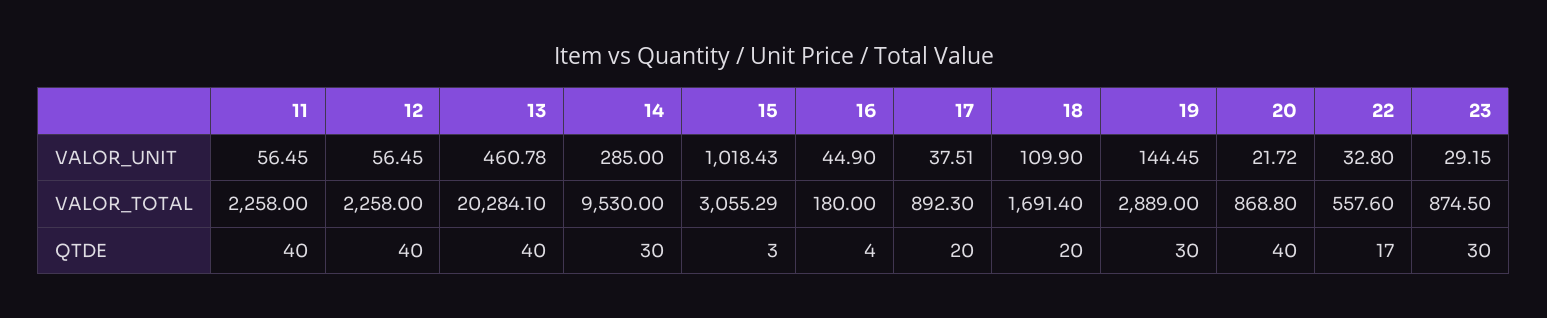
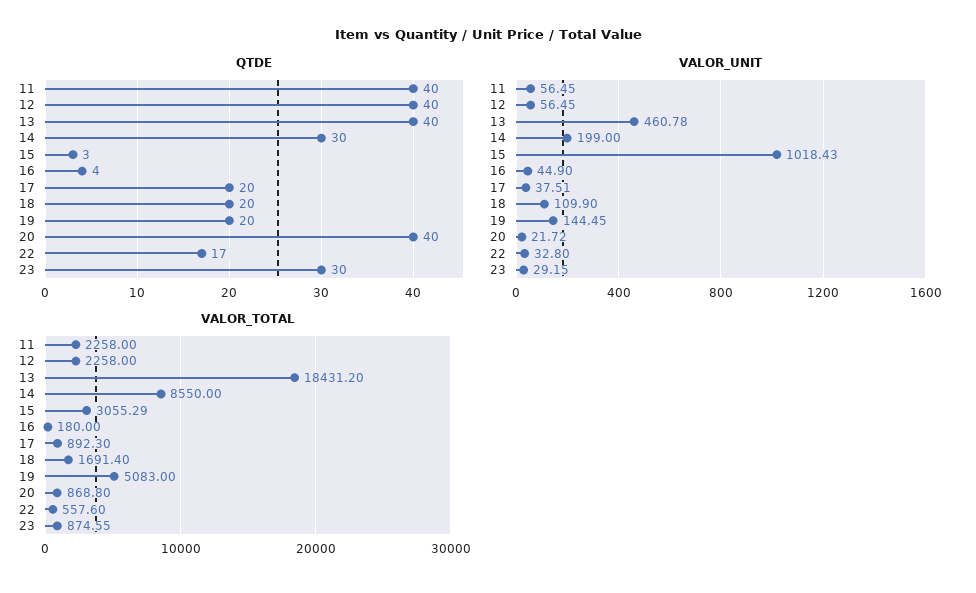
VALOR_UNIT, 14: 285 -> 199
VALOR_TOTAL, 13: 20284.1 -> 18431.2
VALOR_TOTAL, 14: 9530 -> 8550
VALOR_TOTAL, 19: 2889 -> 5083
VALOR_TOTAL, 23: 874.5 -> 874.55
QTDE, 19: 30 -> 20

